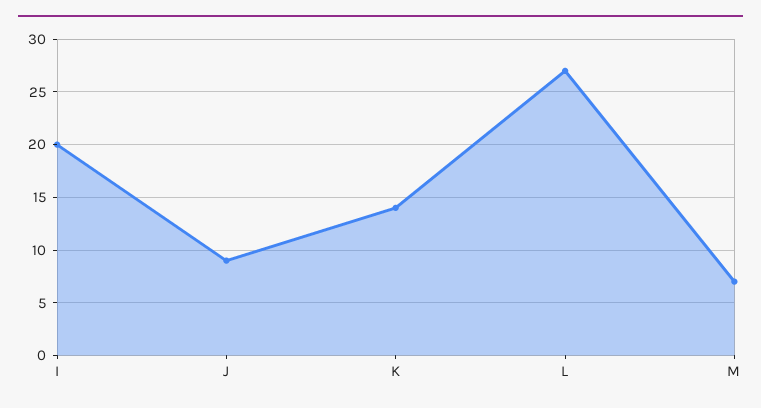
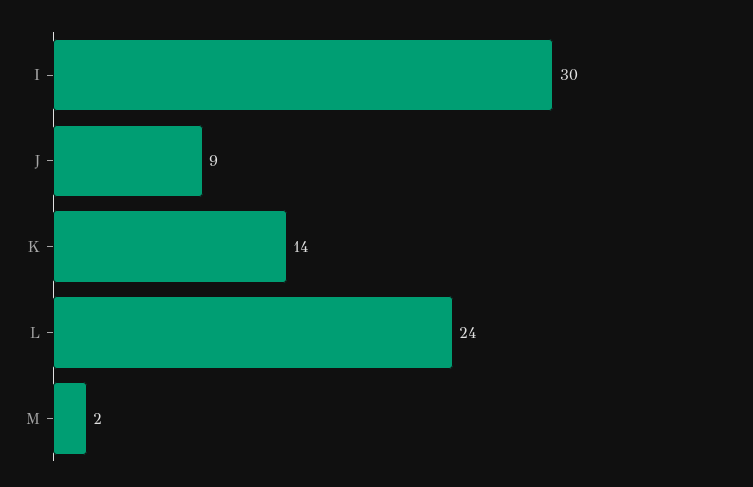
I: 20 -> 30
L: 27 -> 24
M: 7 -> 2

